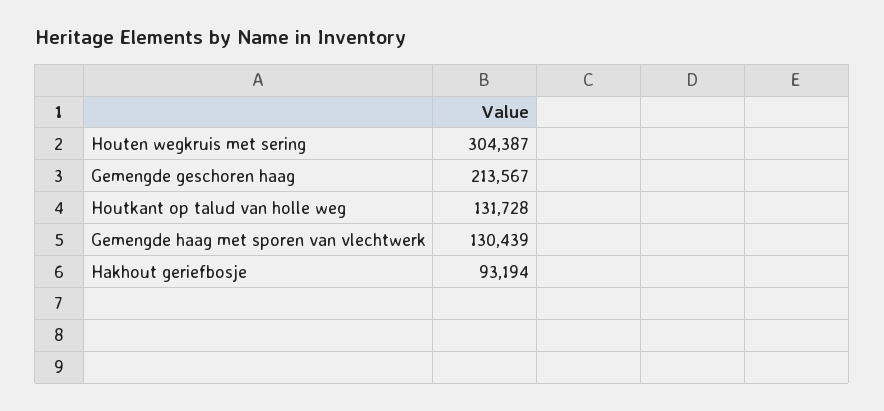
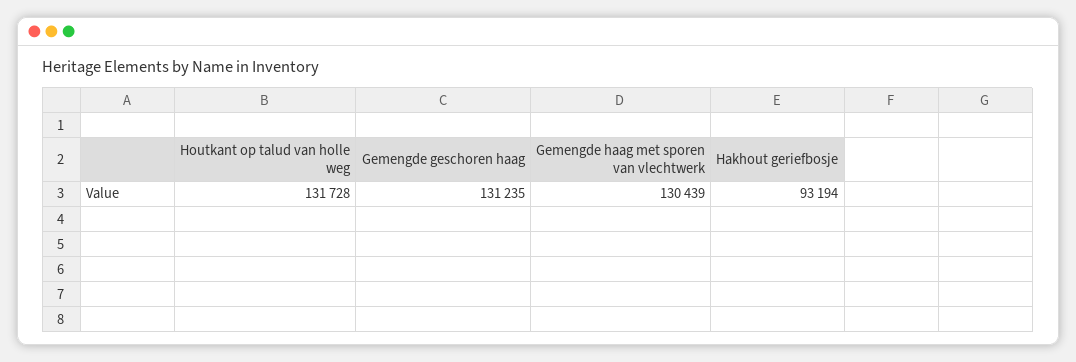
Houten wegkruis met sering: 304387 -> none
Gemengde geschoren haag: 213567 -> 131235

